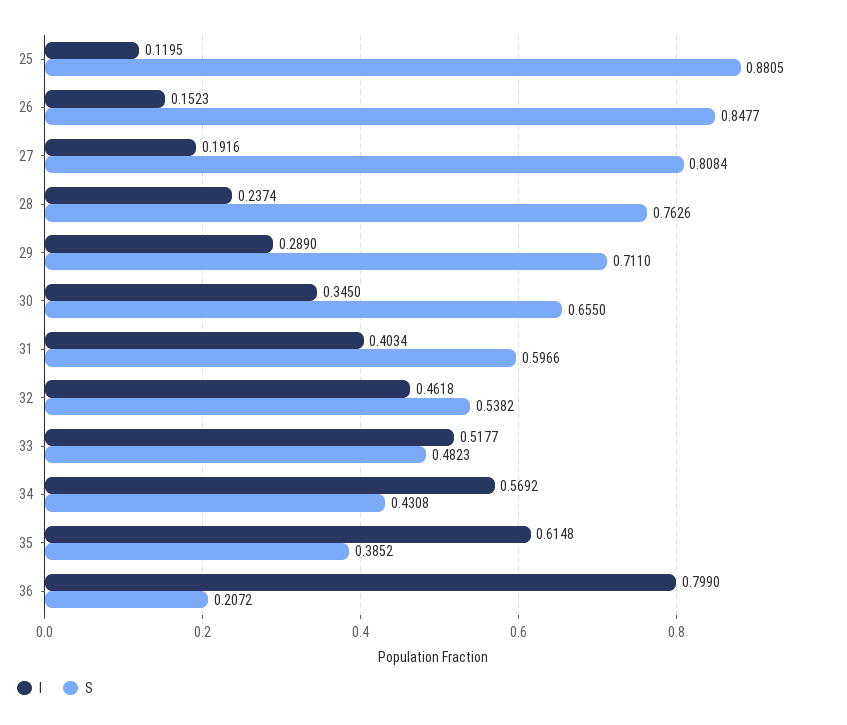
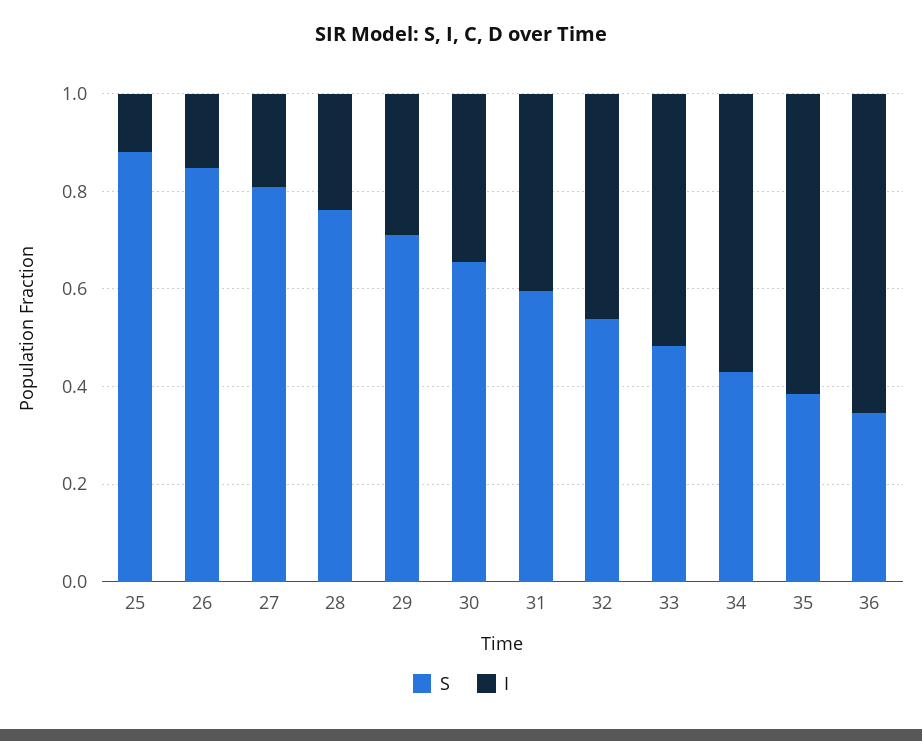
I, 36: 0.799 -> 0.65
S, 36: 0.2072 -> 0.35

